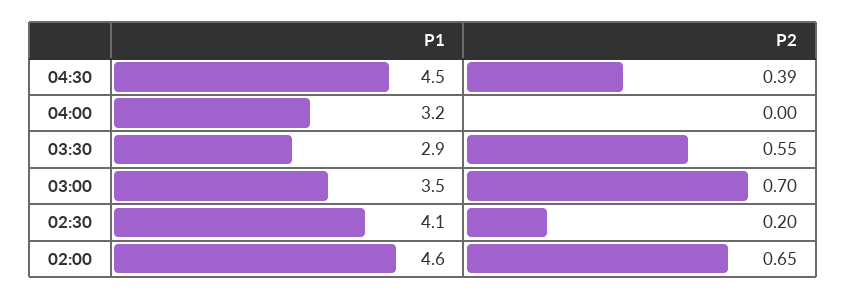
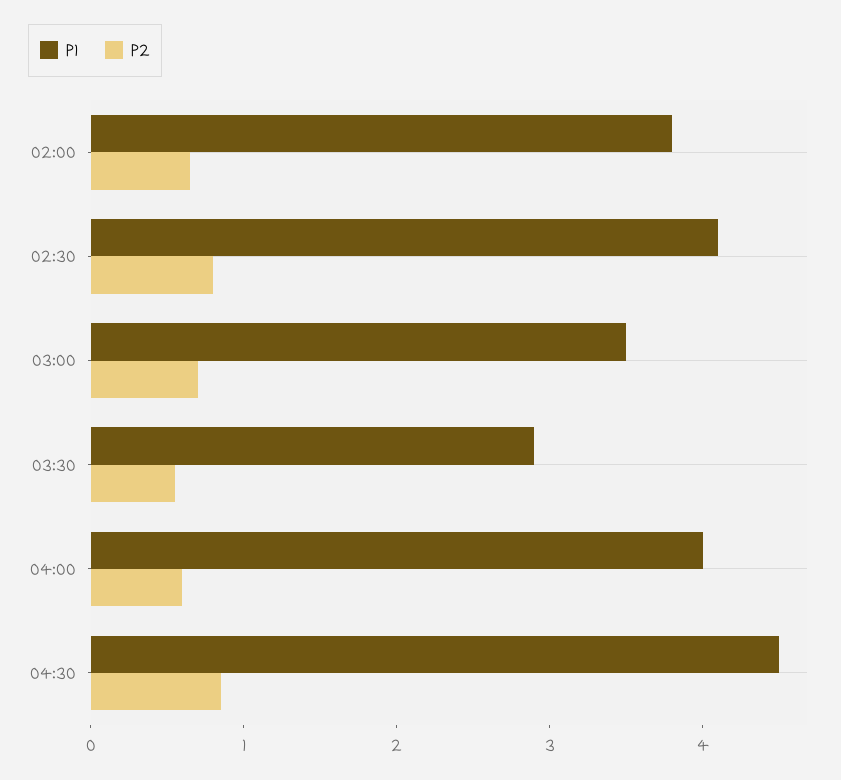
P2, 04:30: 0.39 -> 0.8
P1, 04:00: 3.2 -> 4
P2, 04:00: 0 -> 0.6
P2, 02:30: 0.2 -> 0.8
P1, 02:00: 4.6 -> 3.8

